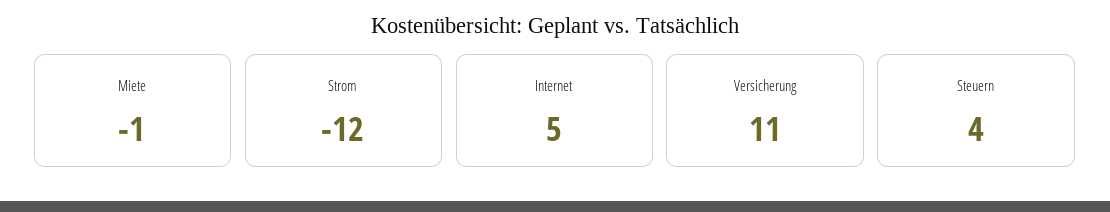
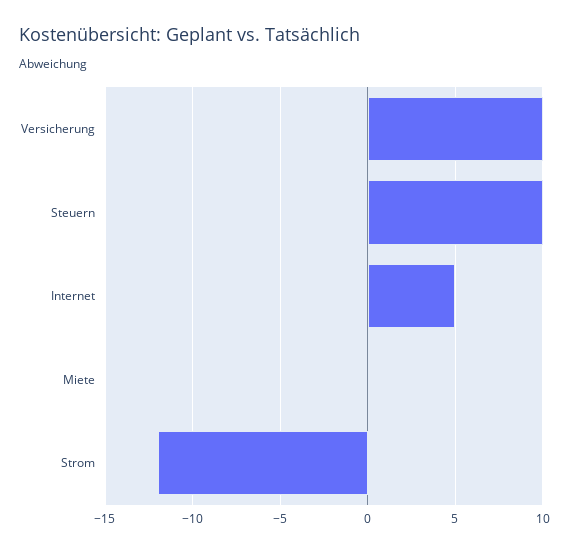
Miete: -1 -> 0
Versicherung: 11 -> 10
Steuern: 4 -> 10

